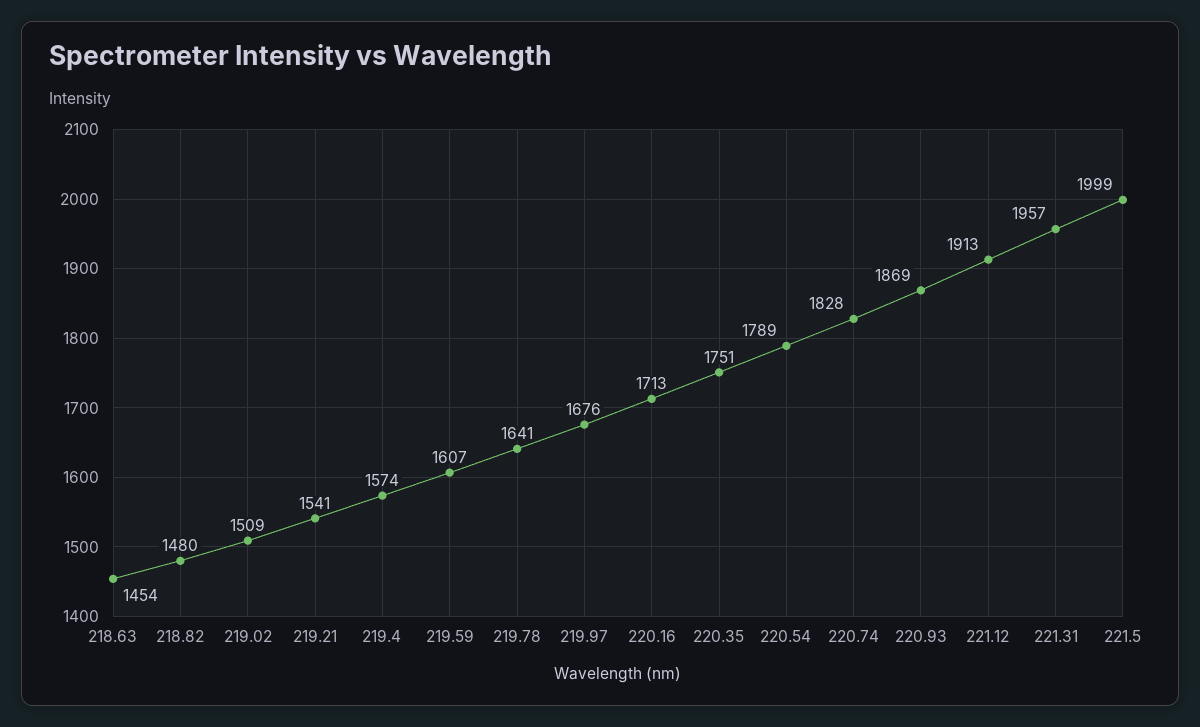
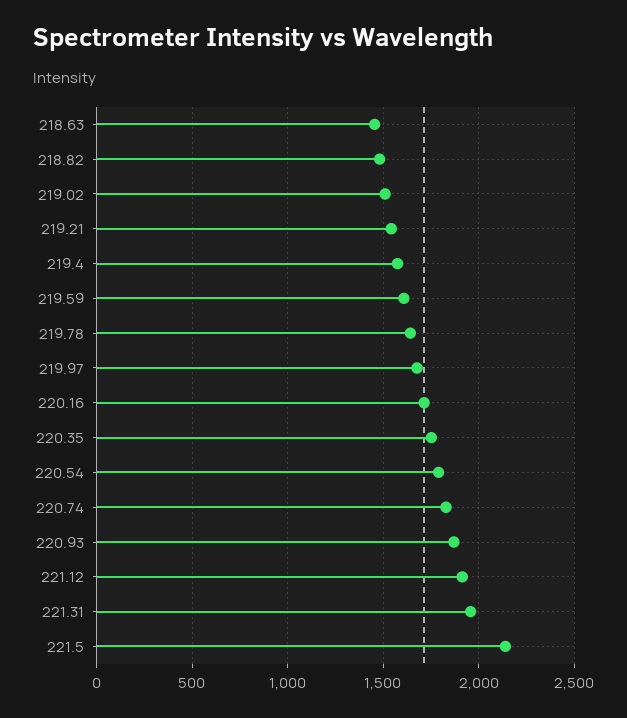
221.5: 1999 -> 2150

